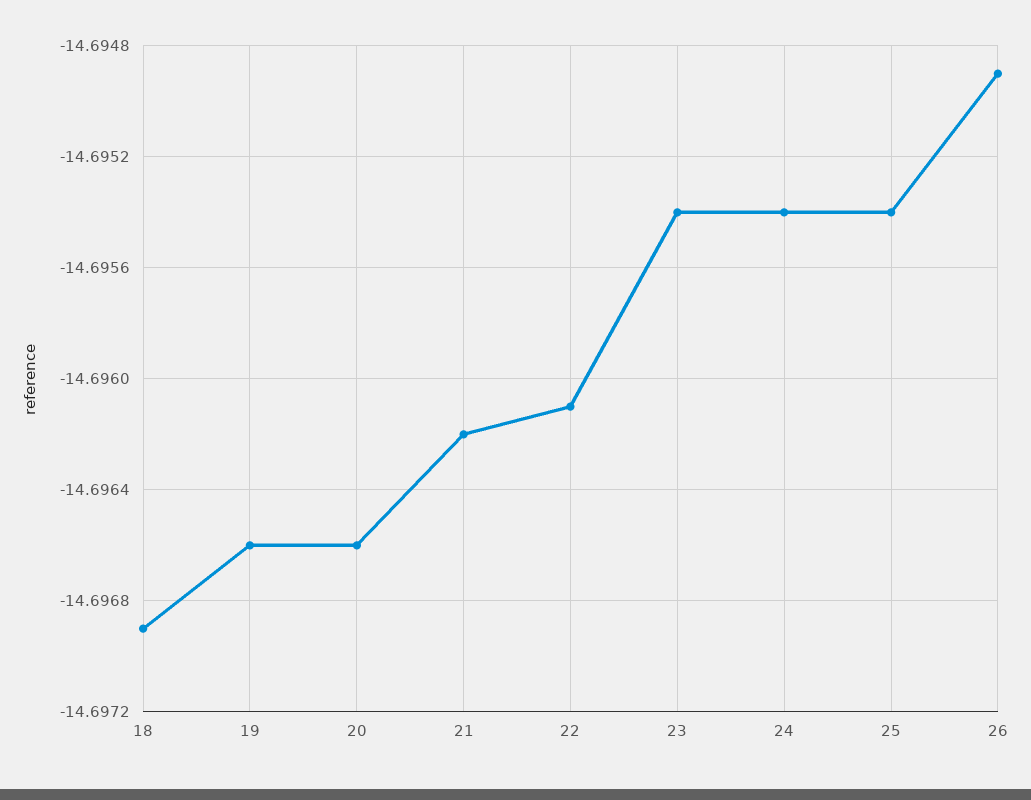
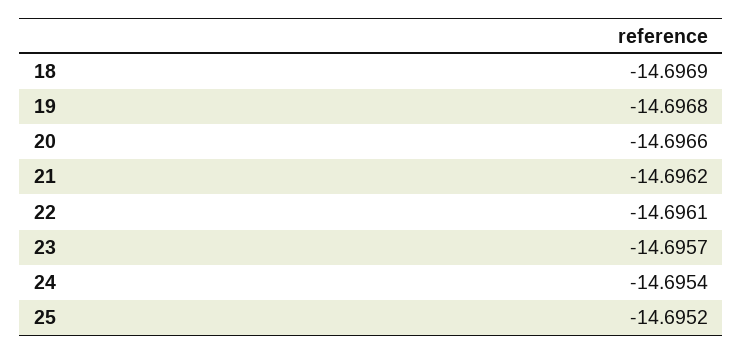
19: -14.6966 -> -14.6968
23: -14.6954 -> -14.6957
25: -14.6954 -> -14.6952
26: -14.6949 -> none

